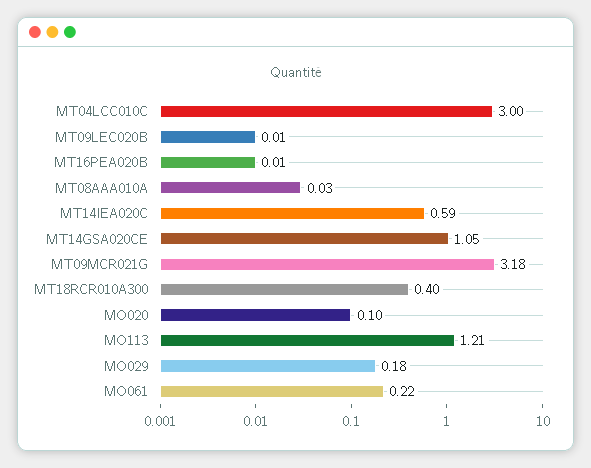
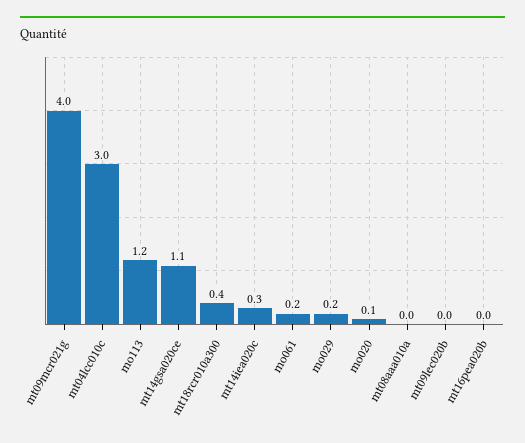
MT14IEA020C: 0.59 -> 0.3
MT09MCR021G: 3.18 -> 4

